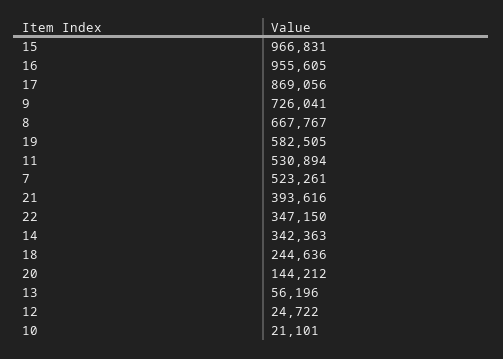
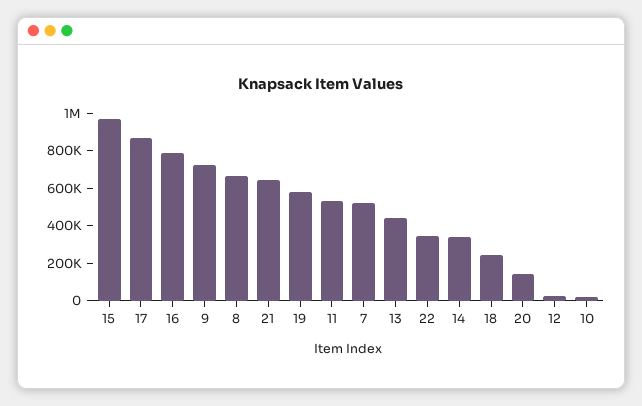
16: 955605 -> 800000
21: 393616 -> 650000
13: 56196 -> 450000

